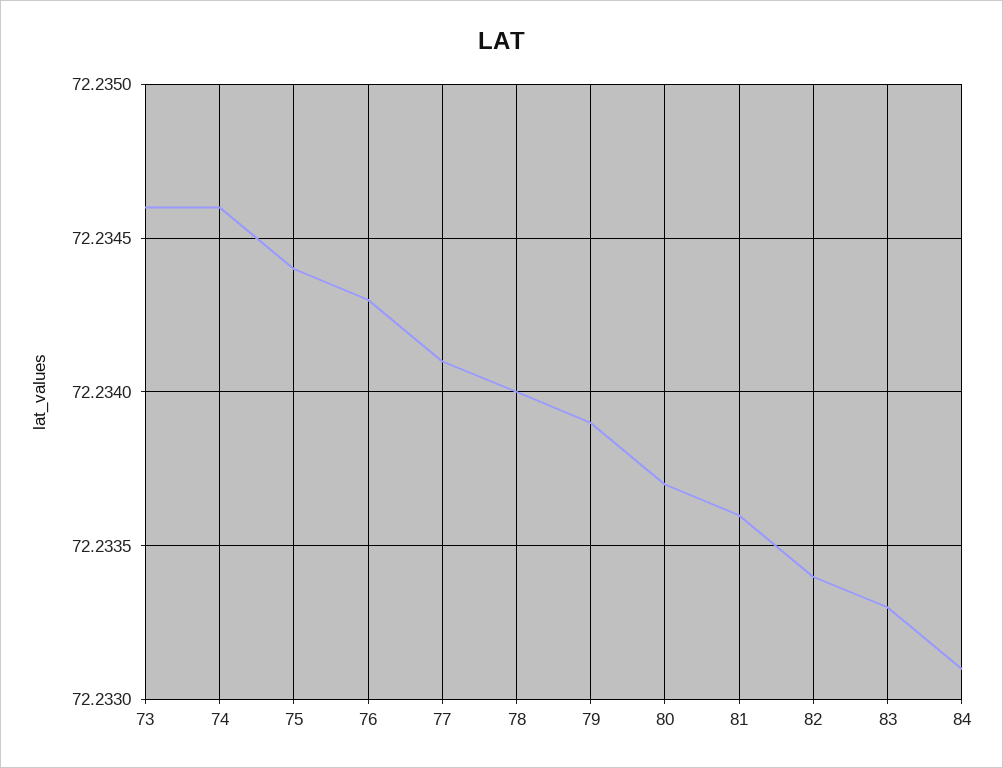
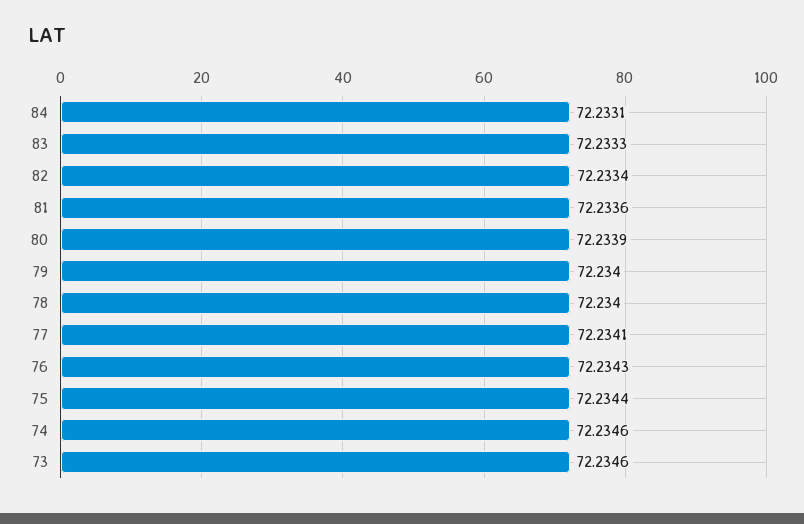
79: 72.2339 -> 72.234
80: 72.2337 -> 72.2339

